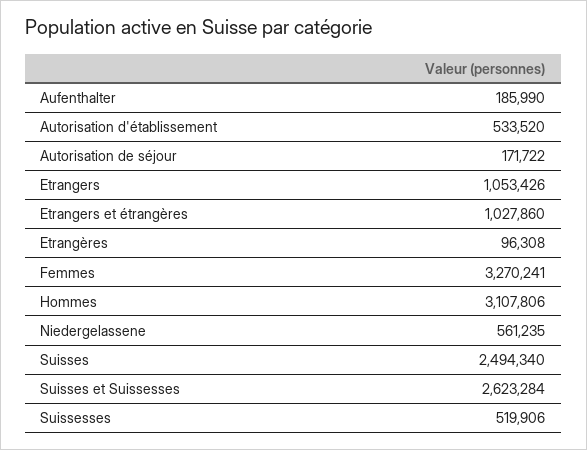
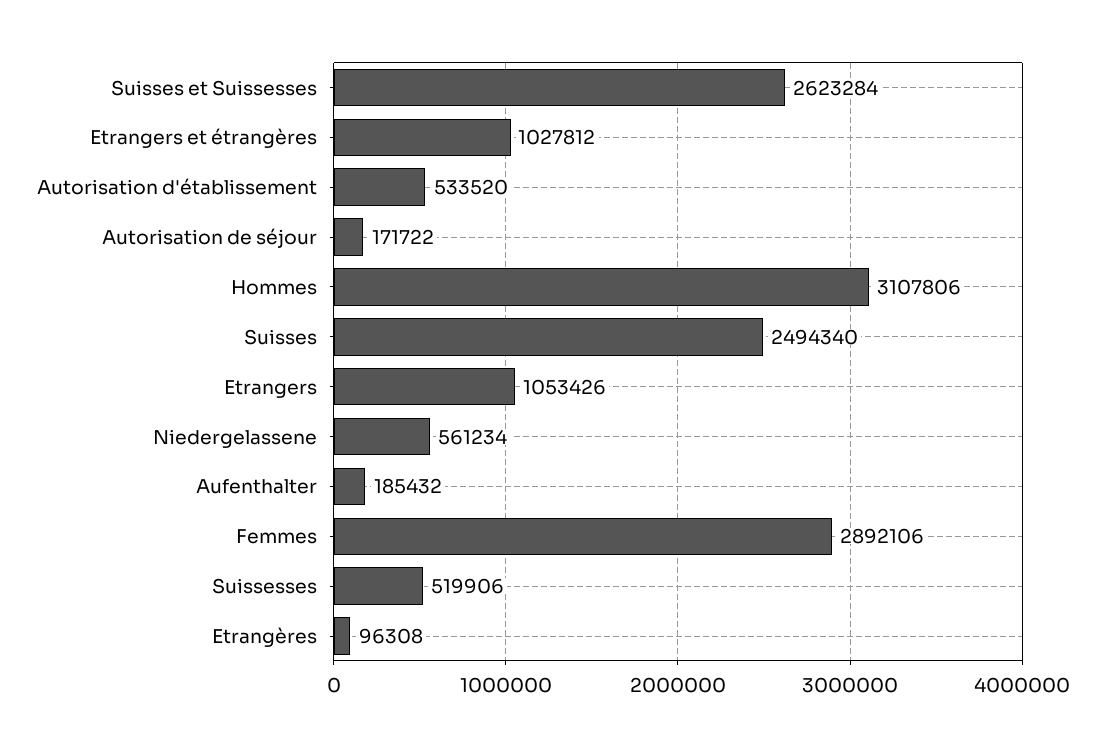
Aufenthalter: 185990 -> 185432
Etrangers et étrangères: 1027860 -> 1027812
Femmes: 3270241 -> 2892106
Niedergelassene: 561235 -> 561234

